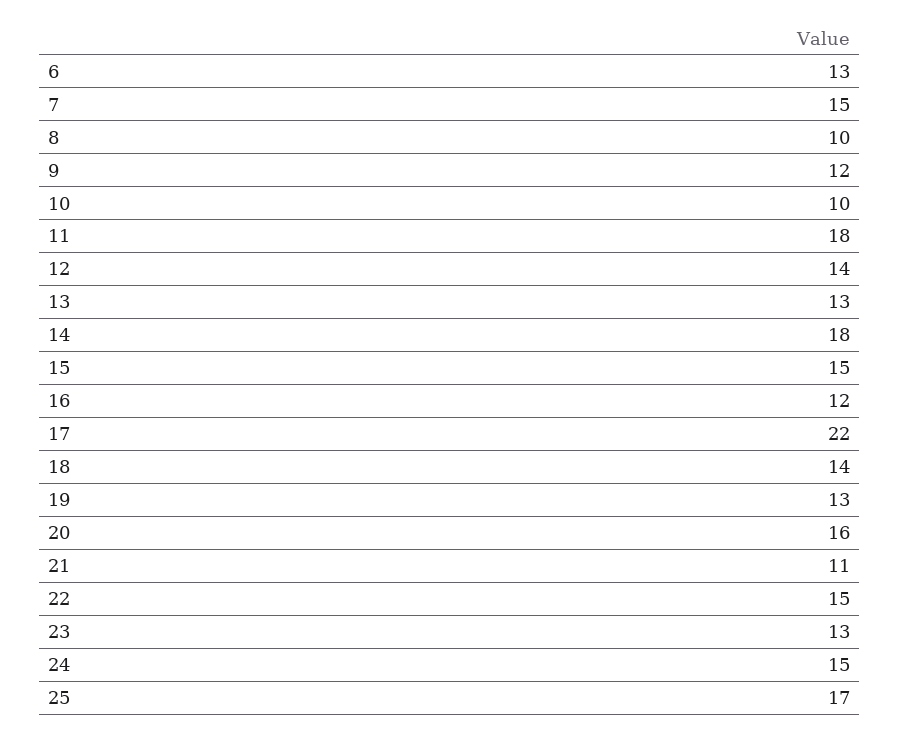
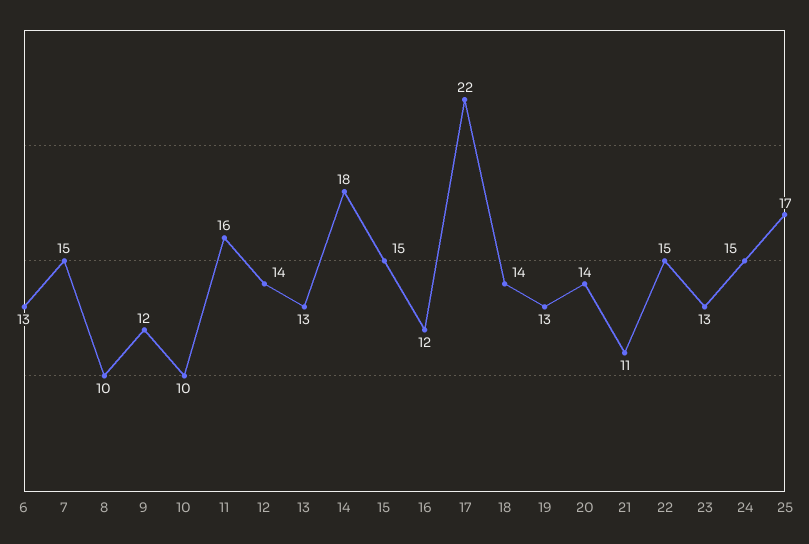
11: 18 -> 16
20: 16 -> 14

